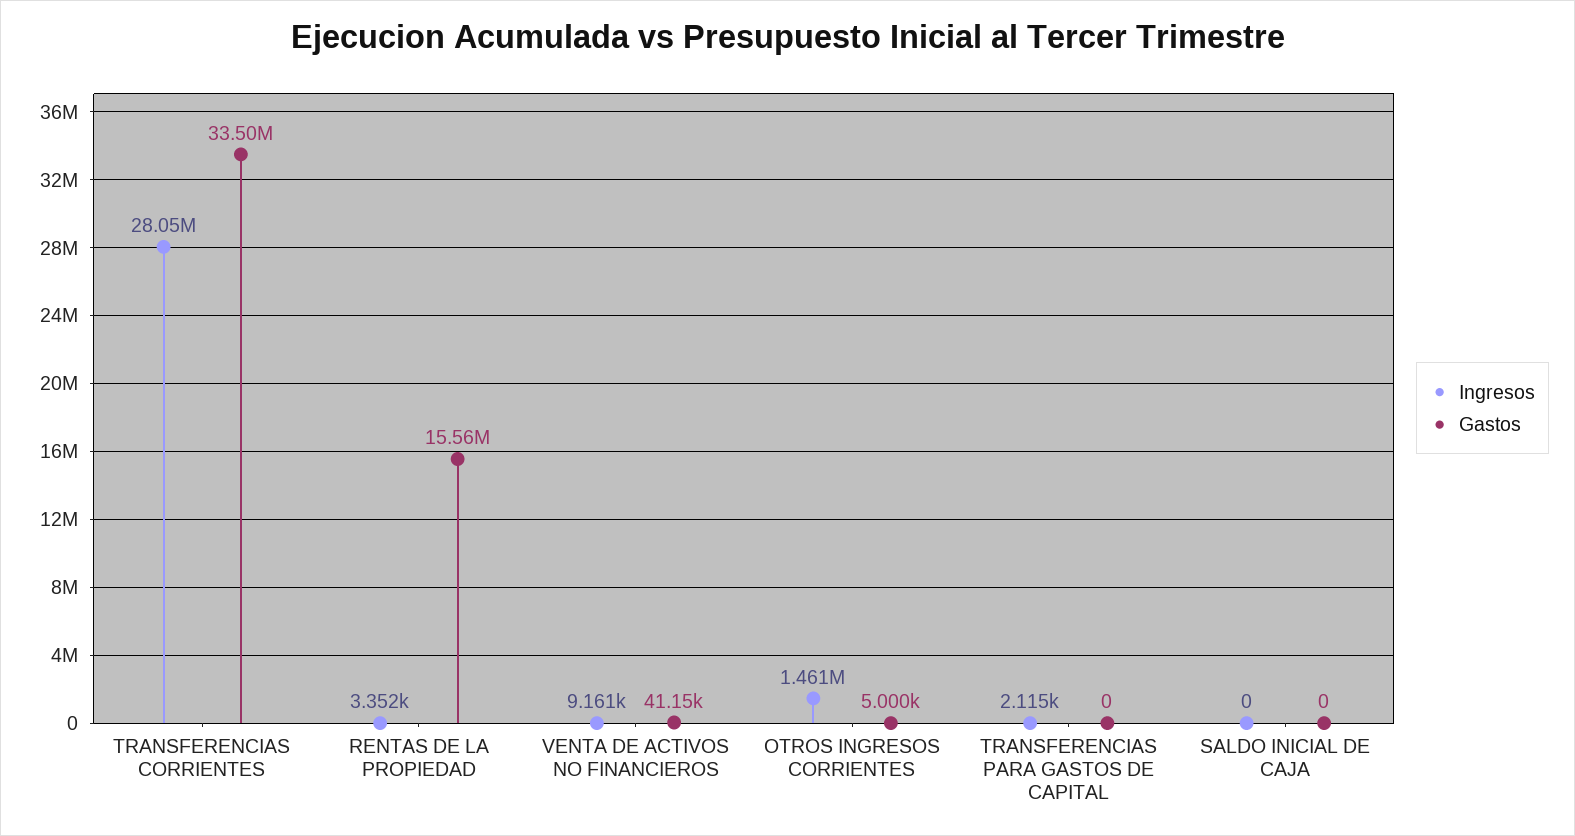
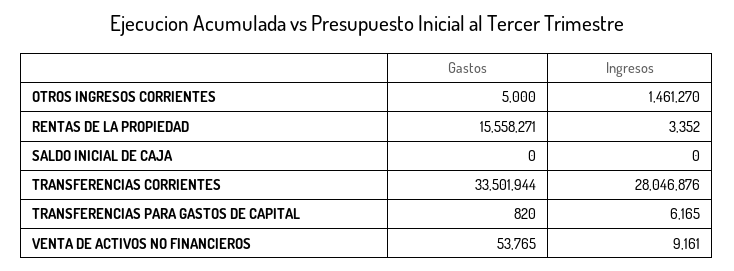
Gastos, VENTA DE ACTIVOS NO FINANCIEROS: 41150 -> 53765
Ingresos, TRANSFERENCIAS PARA GASTOS DE CAPITAL: 2115 -> 6165
Gastos, TRANSFERENCIAS PARA GASTOS DE CAPITAL: 0 -> 820

